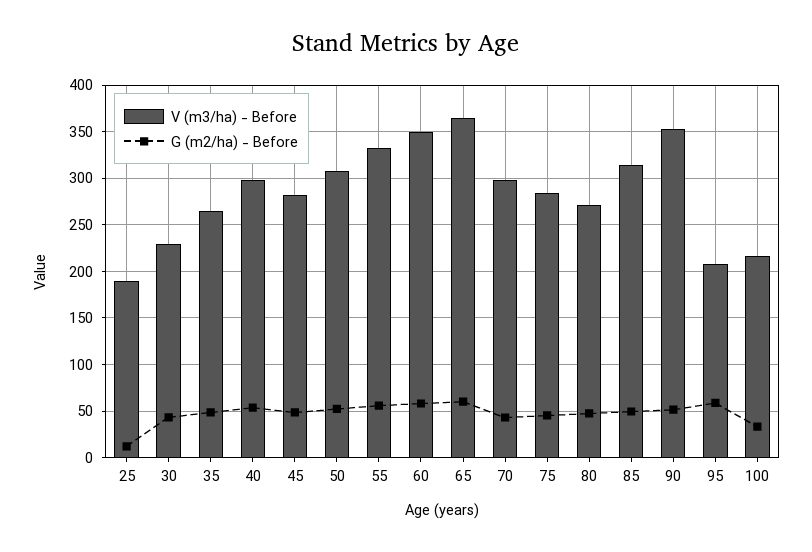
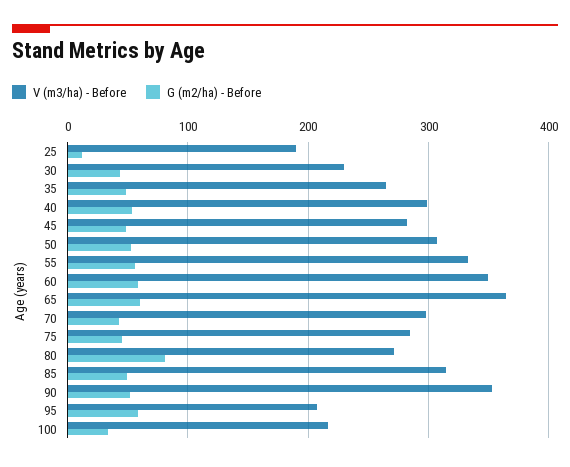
G (m2/ha) - Before, 80: 50 -> 80

